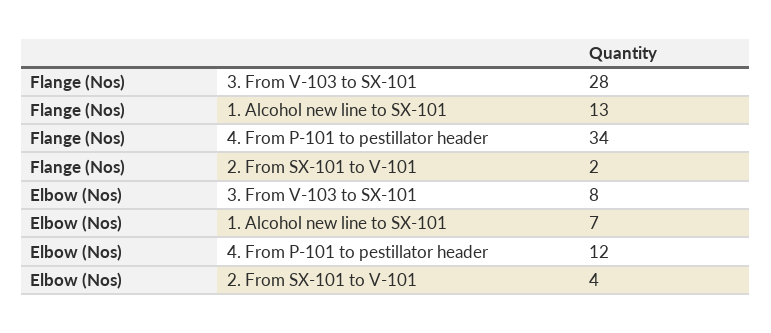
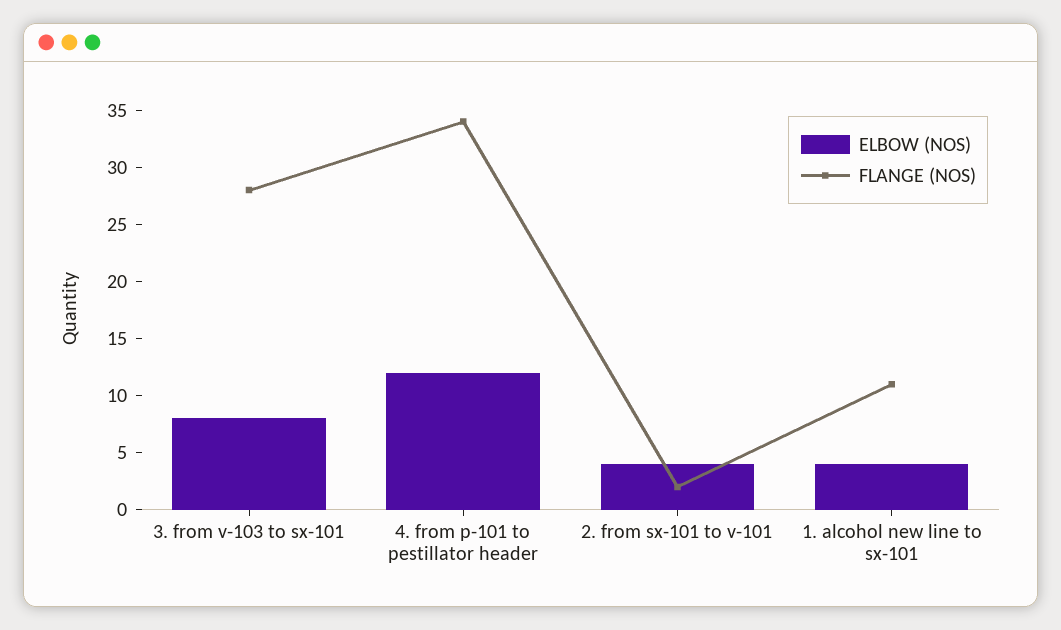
Flange (Nos), 1. Alcohol new line to SX-101: 13 -> 11
Elbow (Nos), 1. Alcohol new line to SX-101: 7 -> 4

